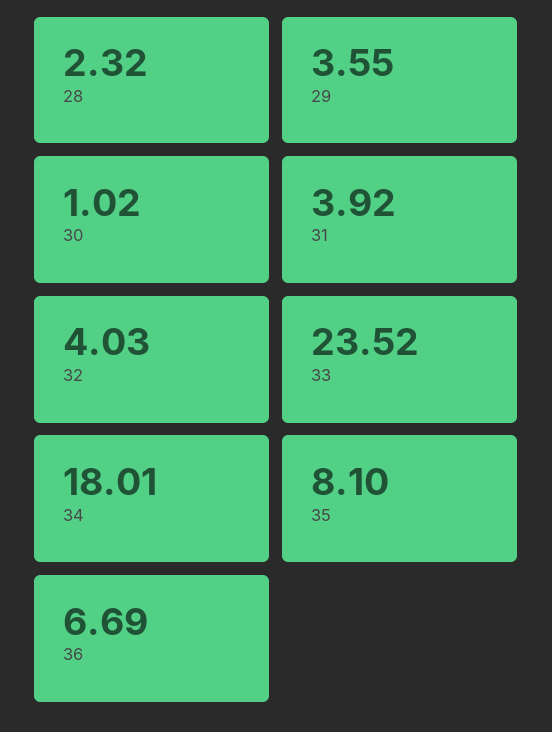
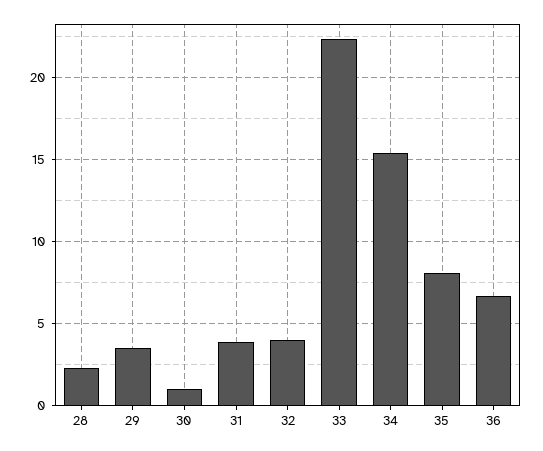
33: 23.52 -> 22.5
34: 18.01 -> 15.5

